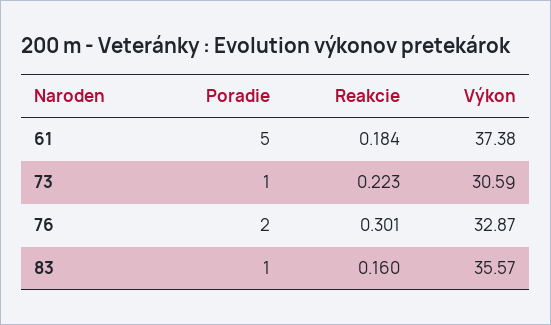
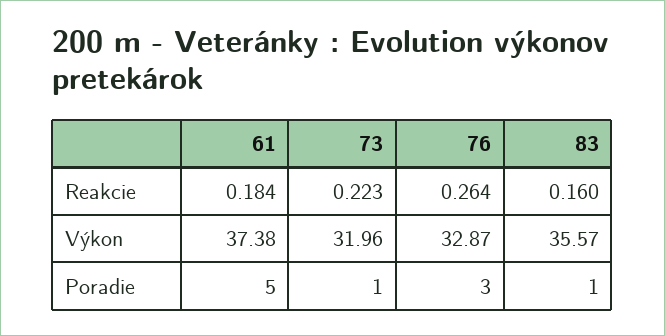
Výkon, 73: 30.59 -> 31.96
Poradie, 76: 2 -> 3
Reakcie, 76: 0.301 -> 0.264

